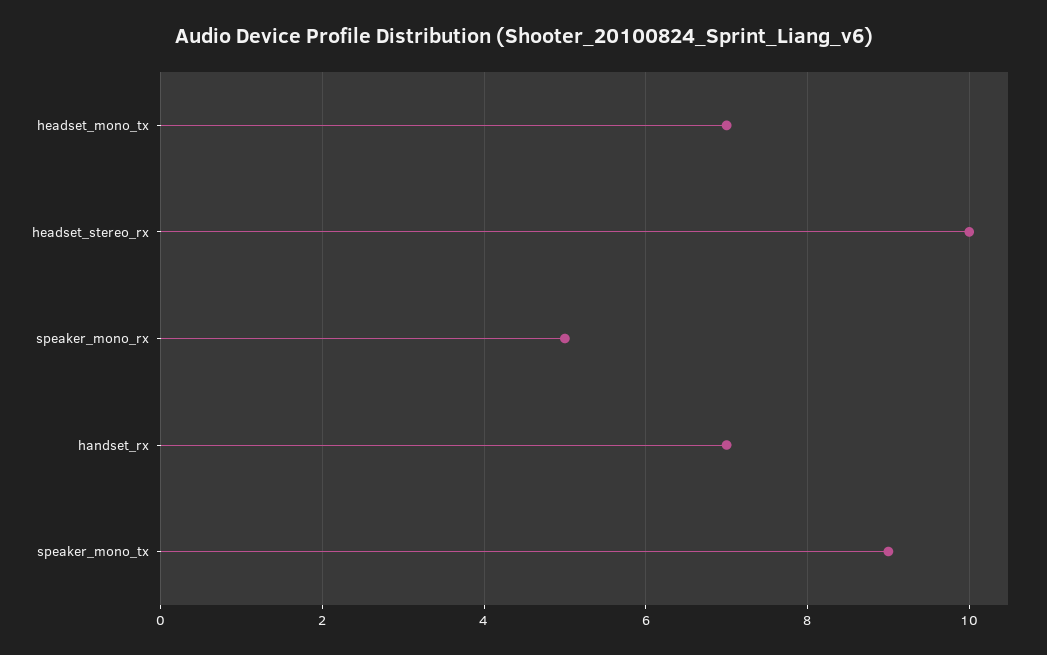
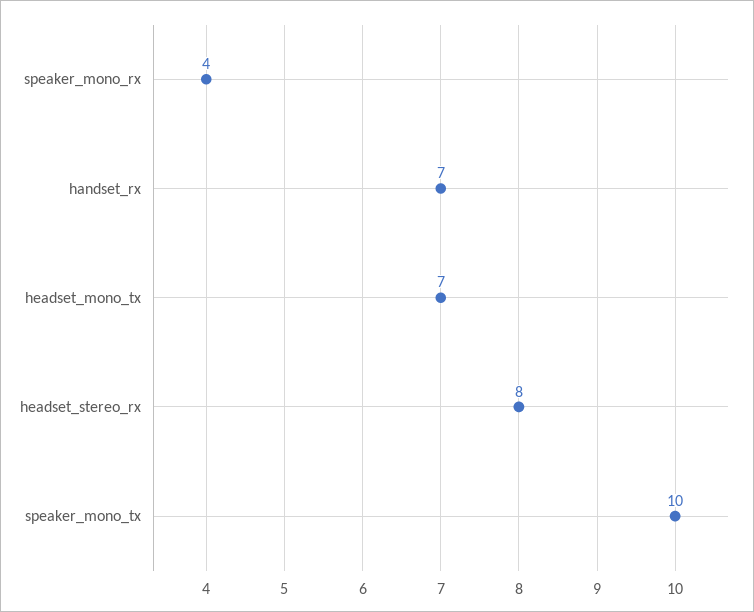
headset_stereo_rx: 10 -> 8
speaker_mono_rx: 5 -> 4
speaker_mono_tx: 9 -> 10

